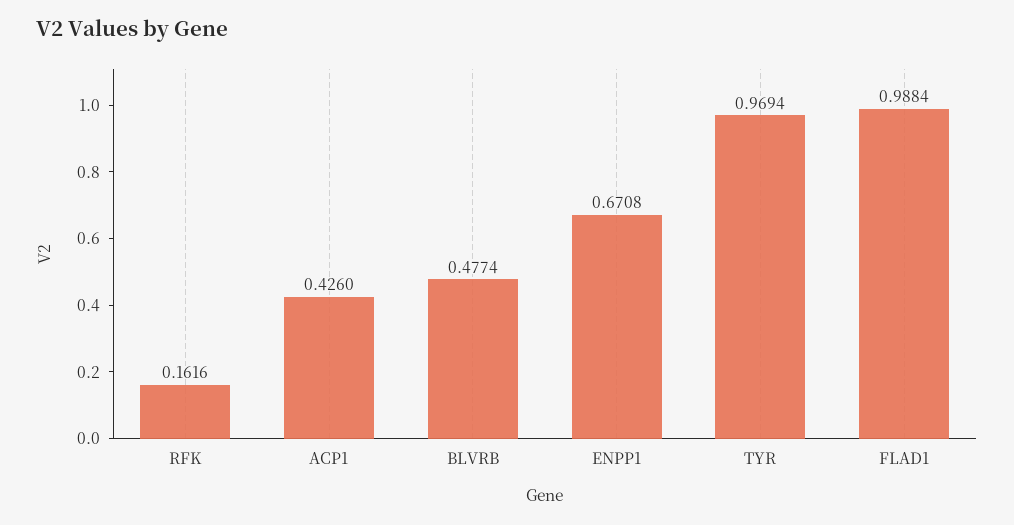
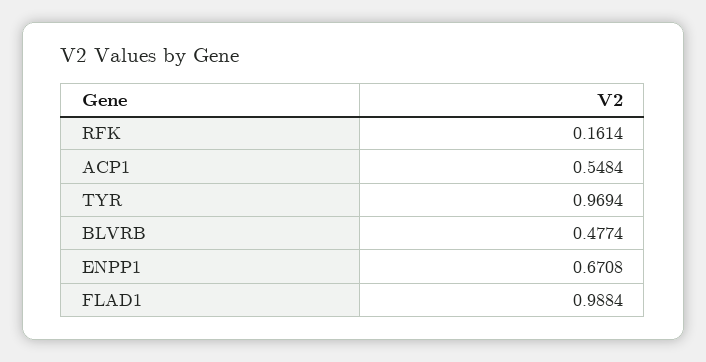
RFK: 0.1616 -> 0.1614
ACP1: 0.426 -> 0.5484

